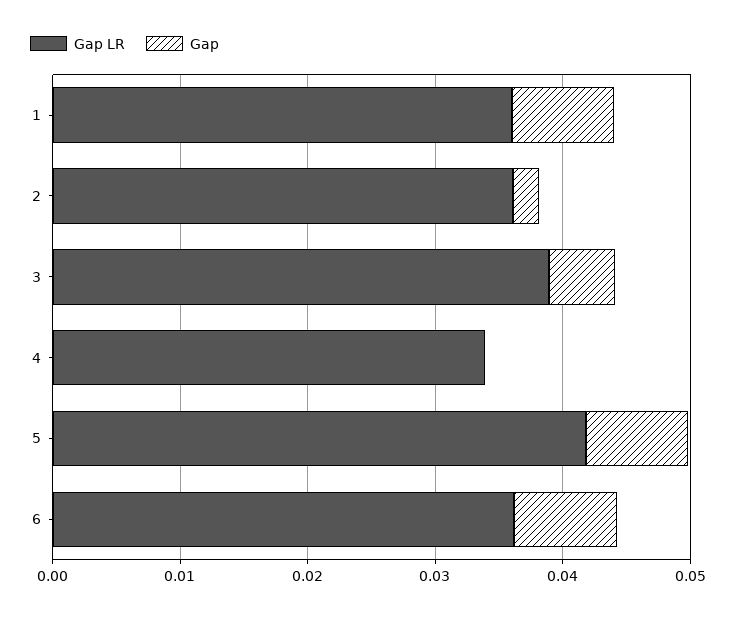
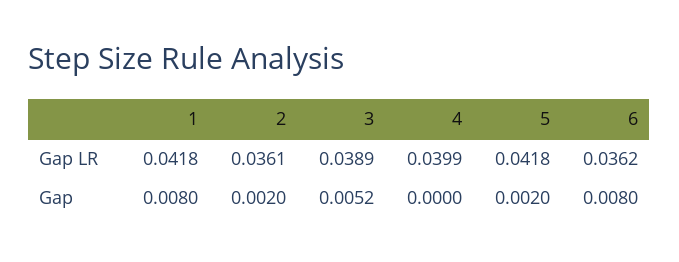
Gap LR, 1: 0.036 -> 0.0418
Gap LR, 4: 0.034 -> 0.0399
Gap, 5: 0.008 -> 0.002

